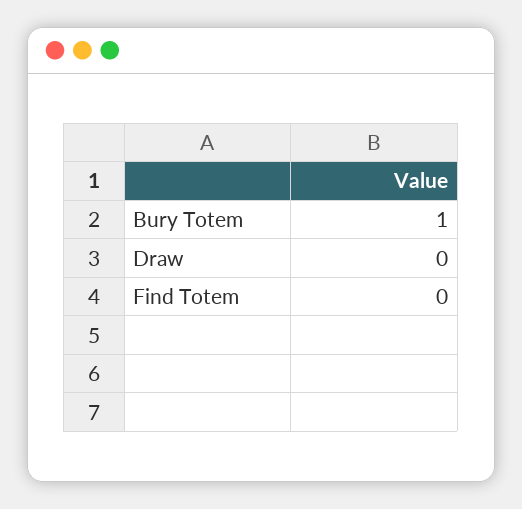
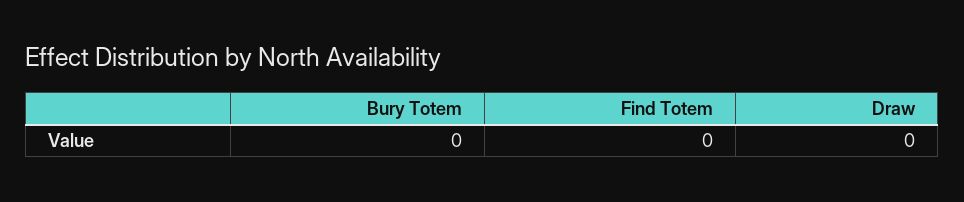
Bury Totem: 1 -> 0

